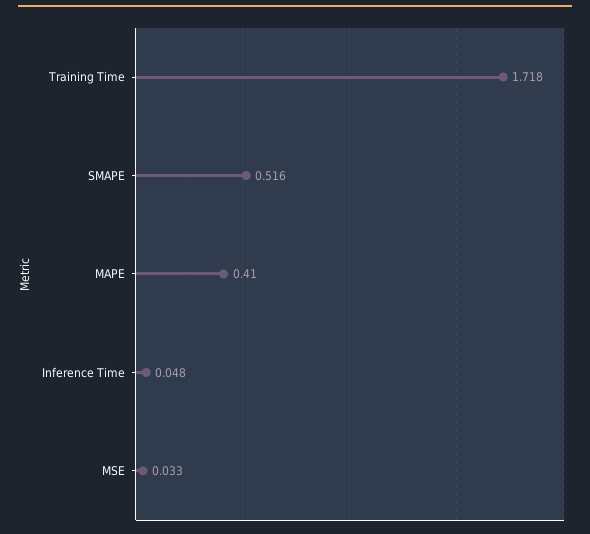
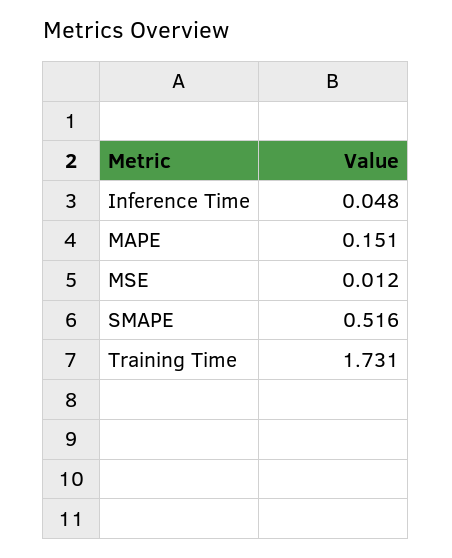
Training Time: 1.718 -> 1.731
MAPE: 0.41 -> 0.151
MSE: 0.033 -> 0.012

